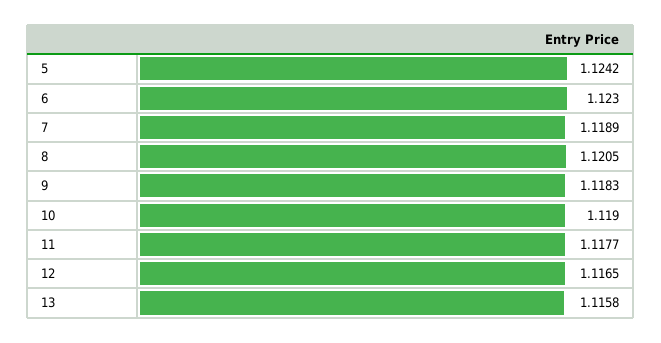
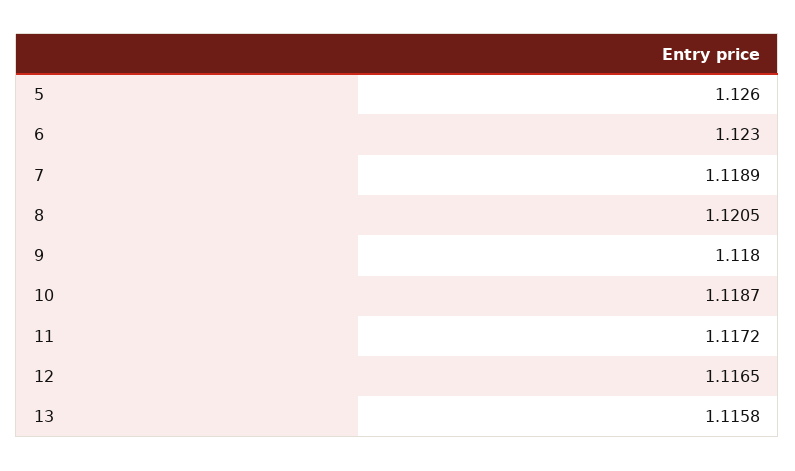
5: 1.1242 -> 1.126
9: 1.1183 -> 1.118
10: 1.119 -> 1.1187
11: 1.1177 -> 1.1172

